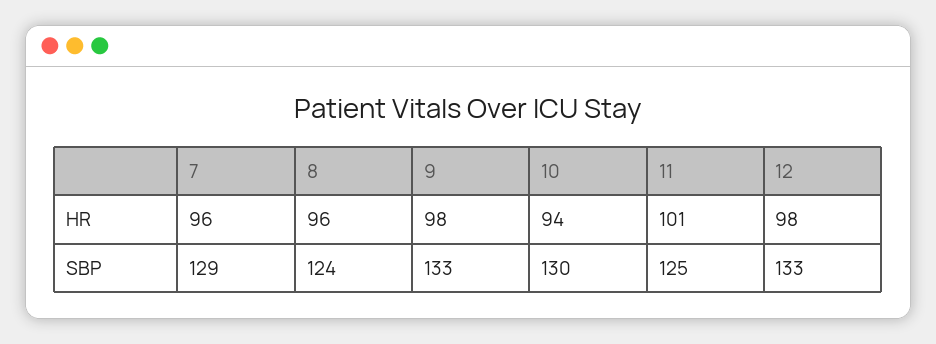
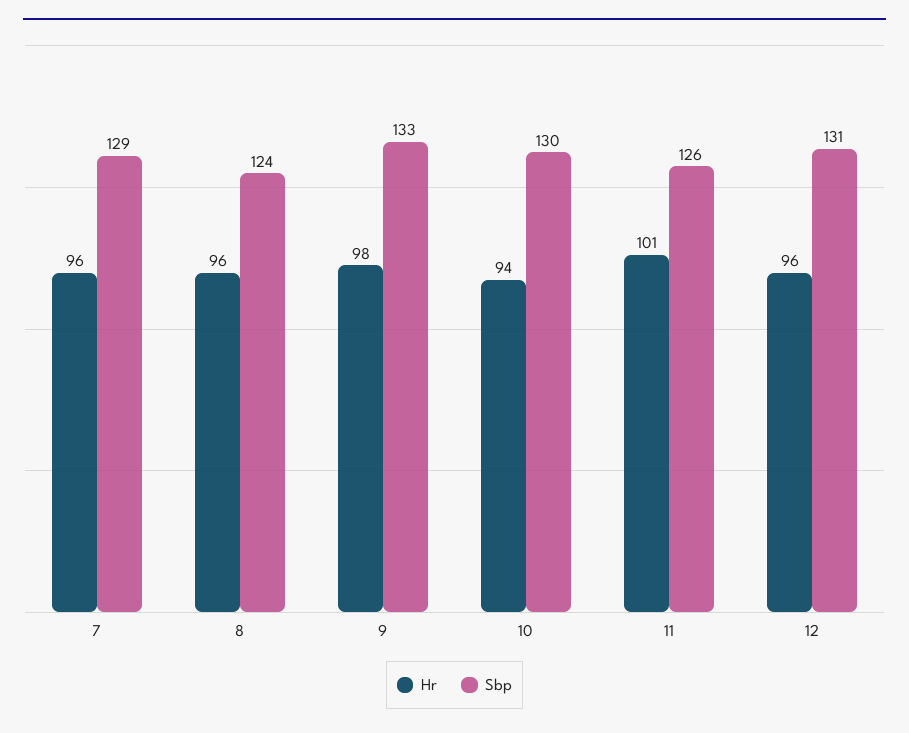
HR, 12: 98 -> 96
SBP, 11: 125 -> 126
SBP, 12: 133 -> 131

